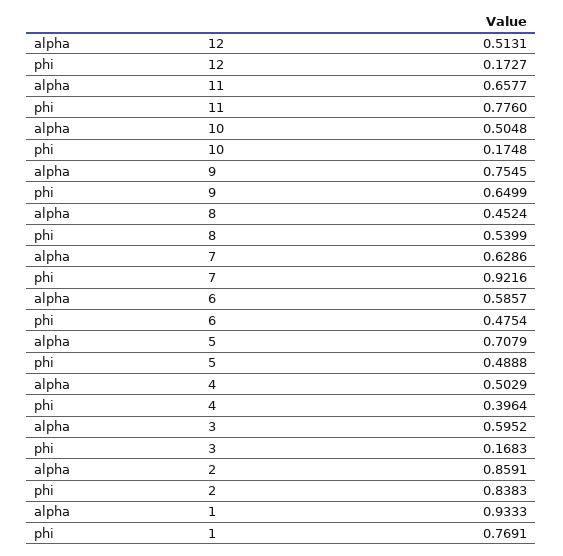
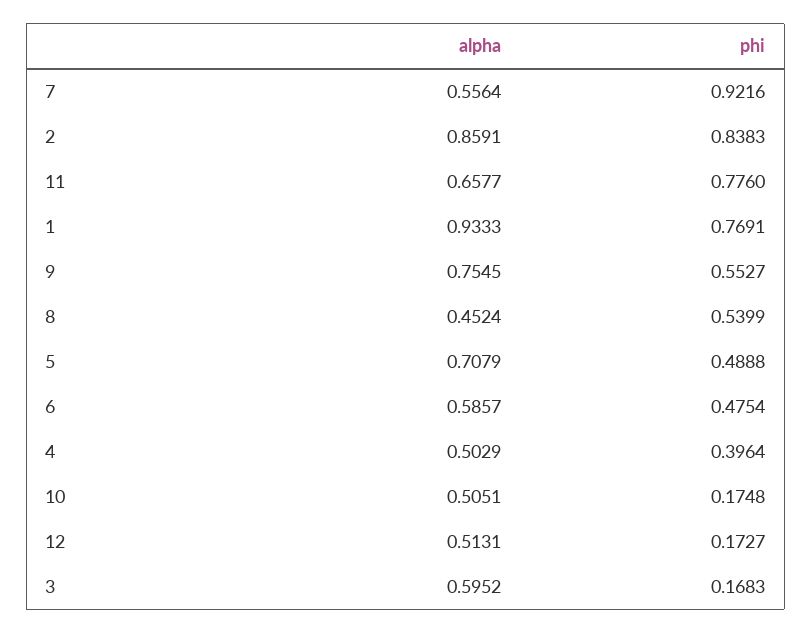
alpha, 10: 0.5048 -> 0.5051
phi, 9: 0.6499 -> 0.5527
alpha, 7: 0.6286 -> 0.5564

